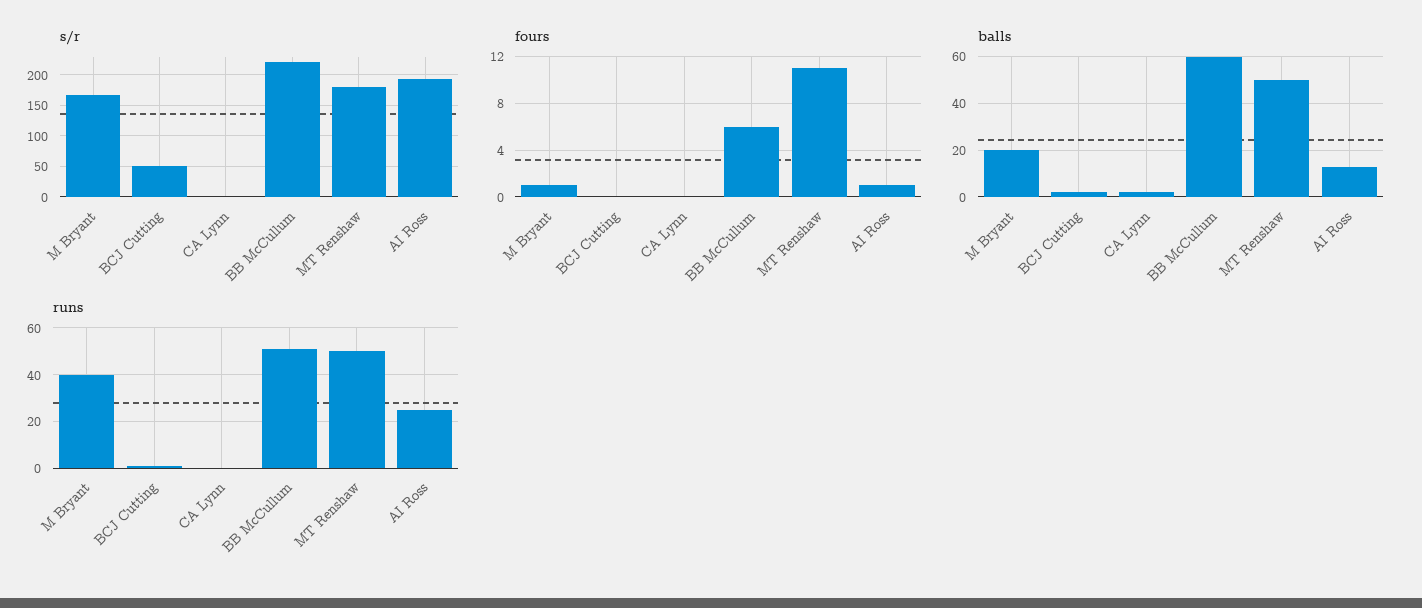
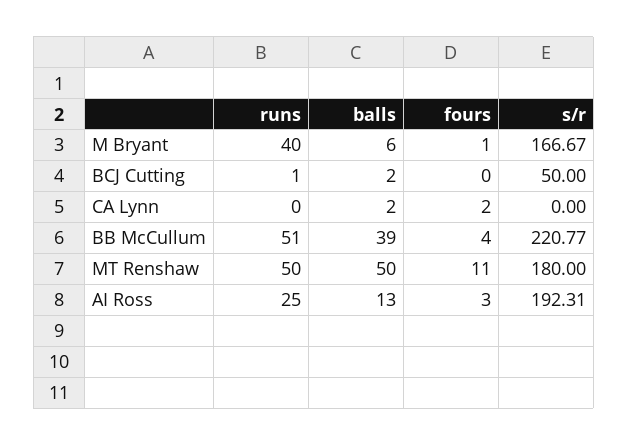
fours, CA Lynn: 0 -> 2
fours, BB McCullum: 6 -> 4
fours, AI Ross: 1 -> 3
balls, M Bryant: 20 -> 6
balls, BB McCullum: 60 -> 39

